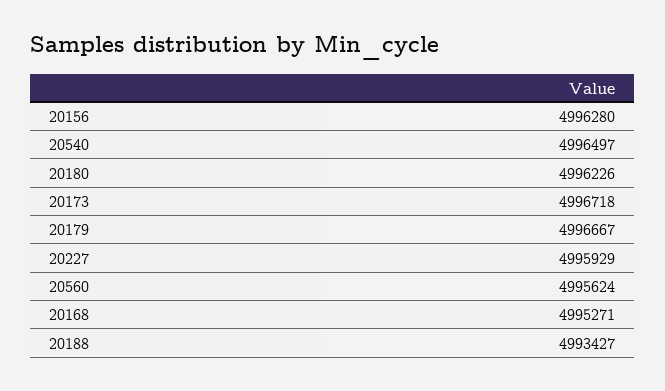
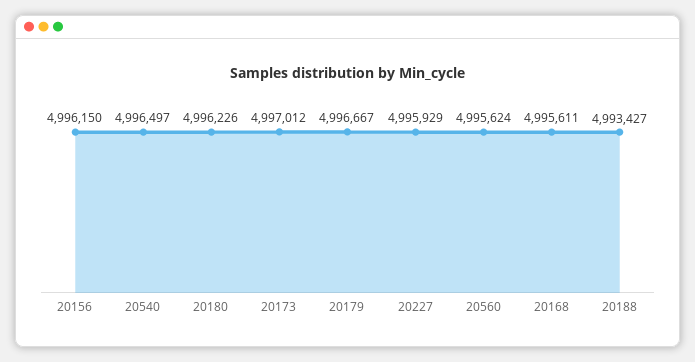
20156: 4996280 -> 4996150
20173: 4996718 -> 4997012
20168: 4995271 -> 4995611

